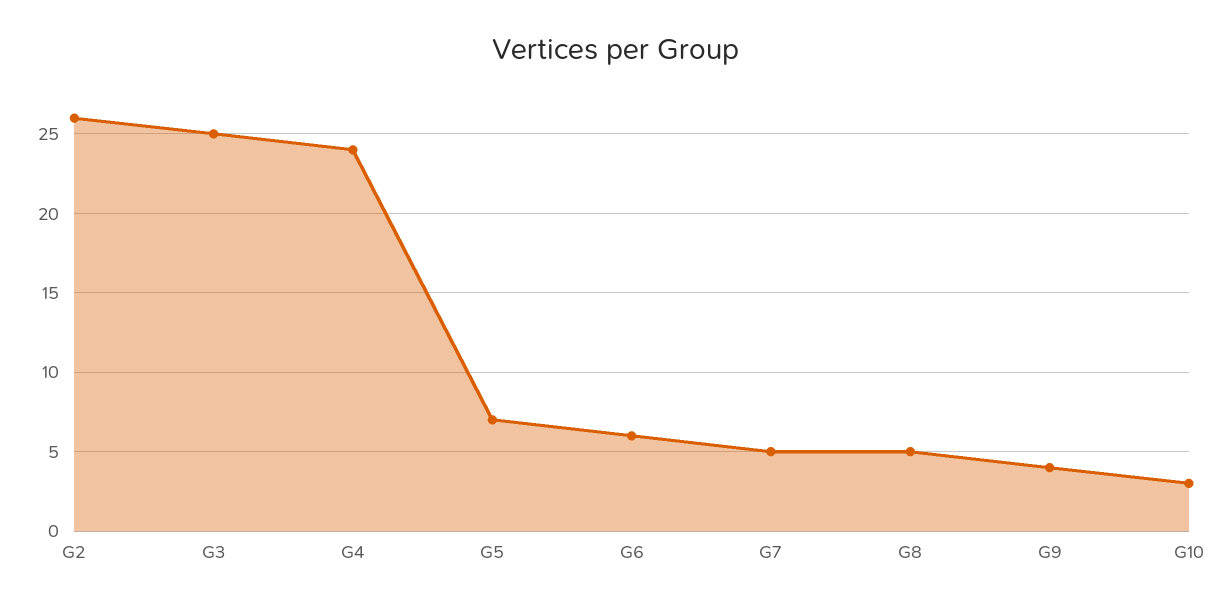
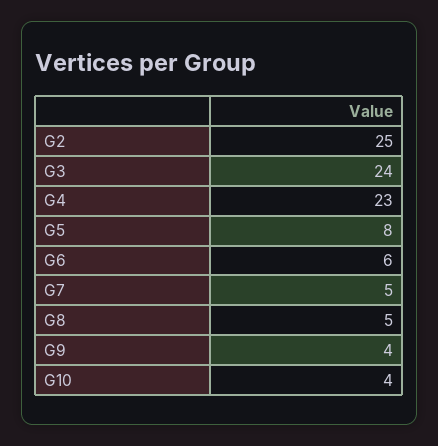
G2: 26 -> 25
G3: 25 -> 24
G4: 24 -> 23
G5: 7 -> 8
G10: 3 -> 4

